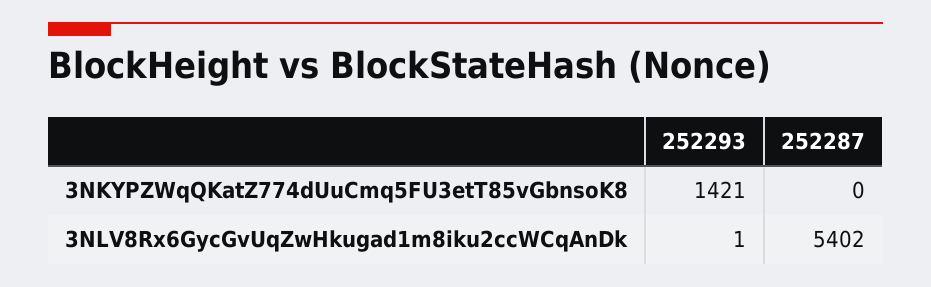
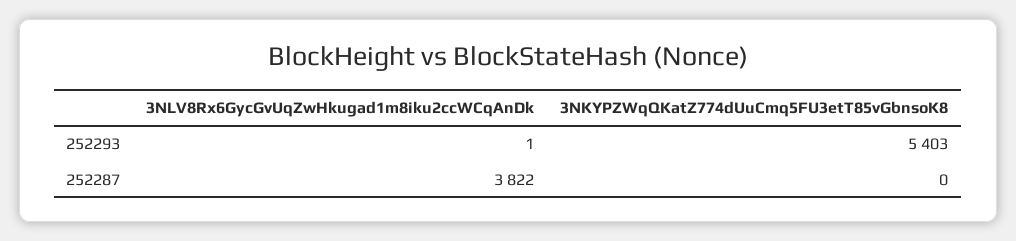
252293, 3NKYPZWqQKatZ774dUuCmq5FU3etT85vGbnsoK8: 1421 -> 5403
252287, 3NLV8Rx6GycGvUqZwHkugad1m8iku2ccWCqAnDk: 5402 -> 3822

